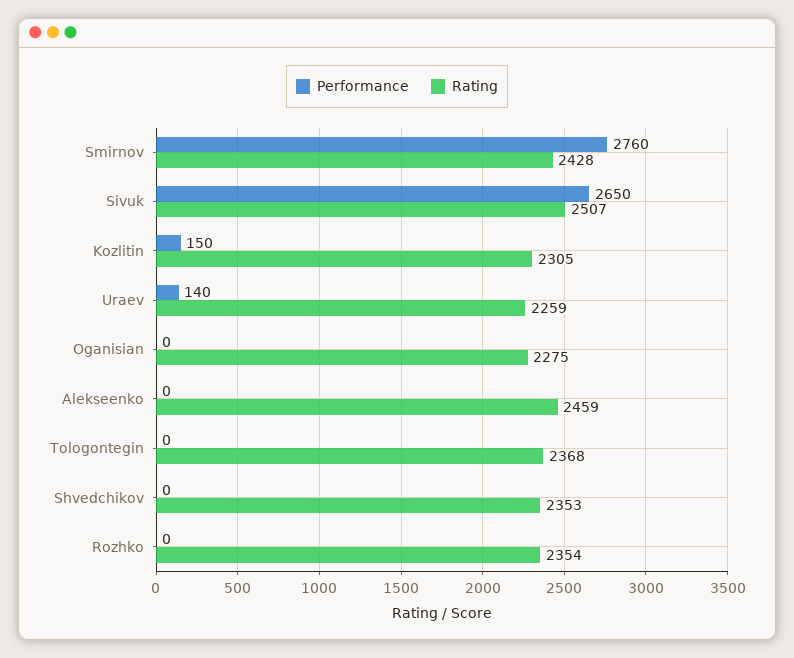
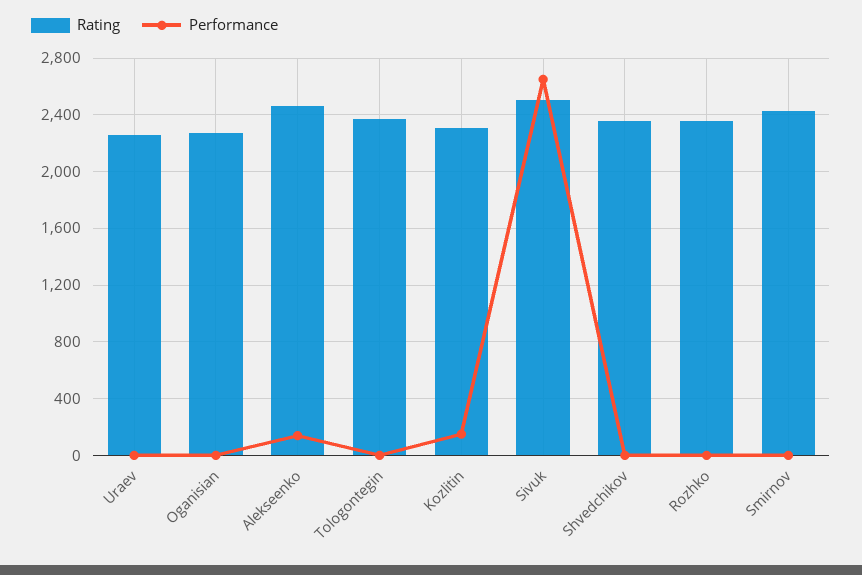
Performance, Smirnov: 2760 -> 0
Performance, Uraev: 140 -> 0
Performance, Alekseenko: 0 -> 150

